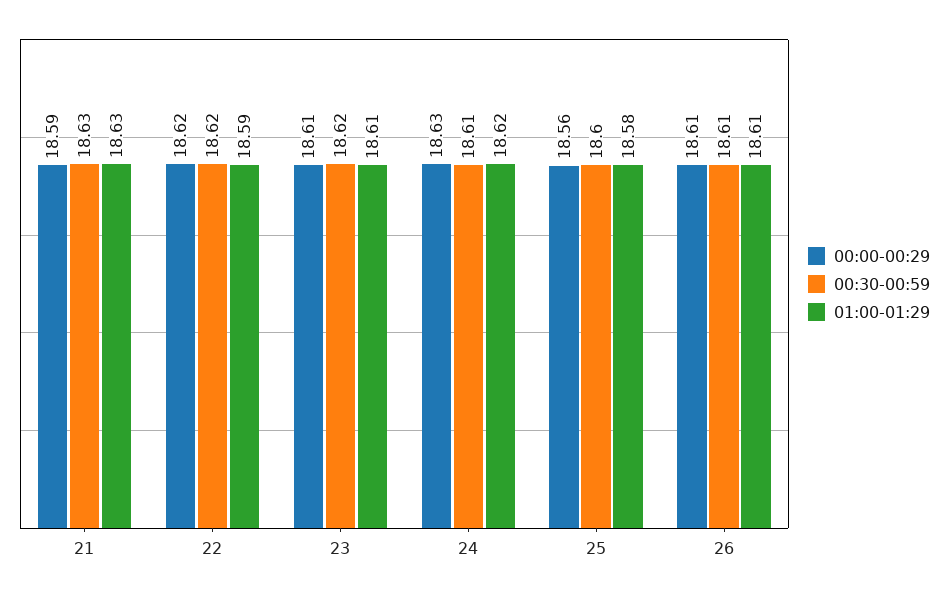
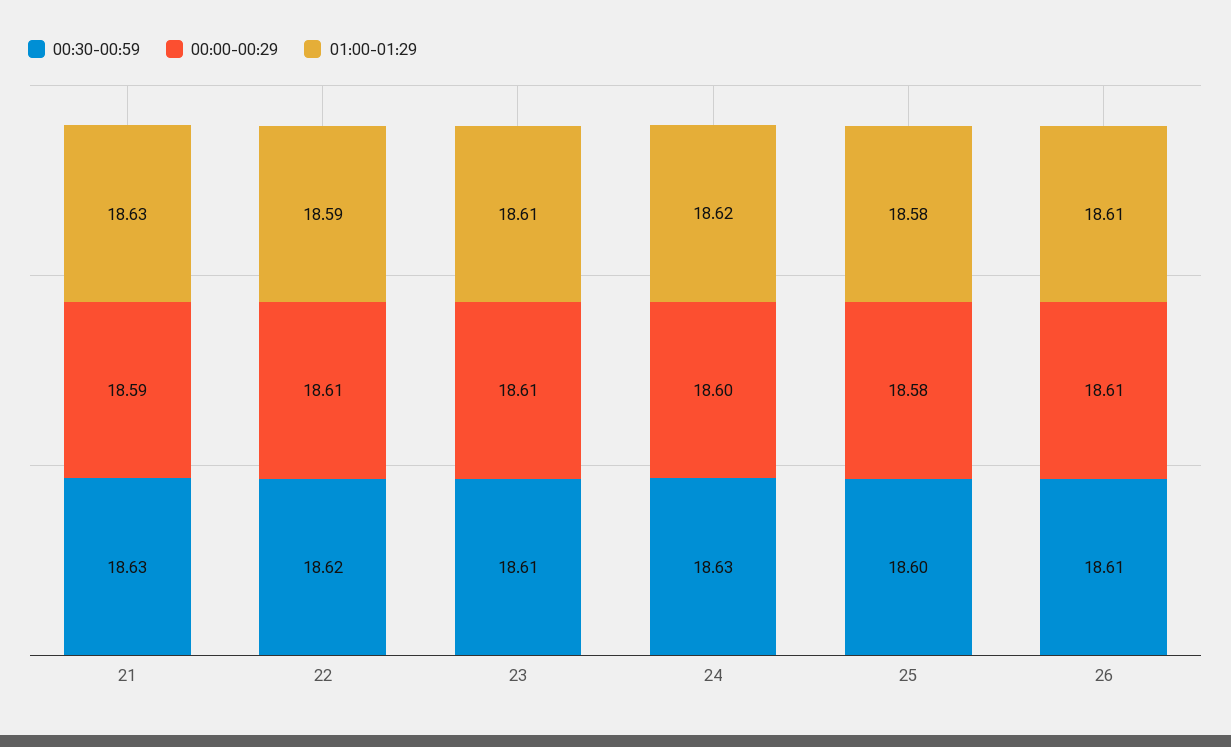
00:00-00:29, 22: 18.62 -> 18.61
00:30-00:59, 23: 18.62 -> 18.61
00:00-00:29, 24: 18.63 -> 18.6
00:30-00:59, 24: 18.61 -> 18.63
00:00-00:29, 25: 18.56 -> 18.58

